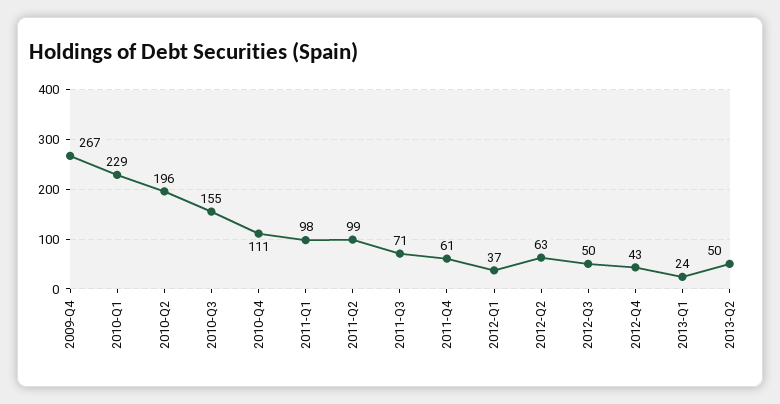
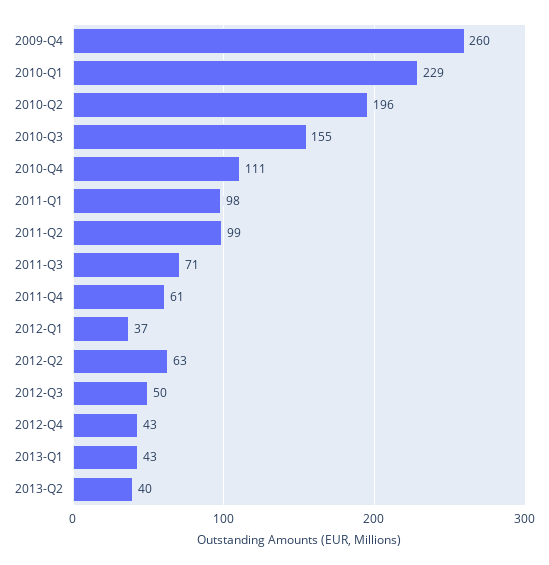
2009-Q4: 267 -> 260
2013-Q1: 24 -> 43
2013-Q2: 50 -> 40

